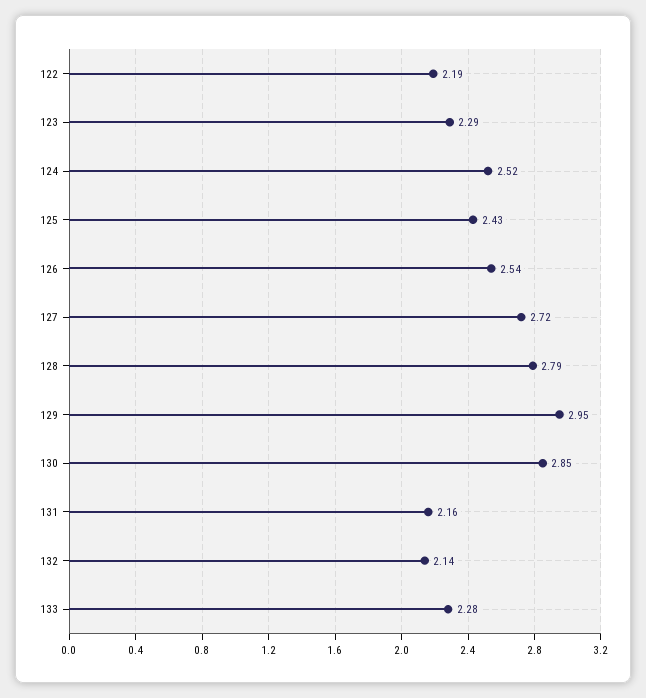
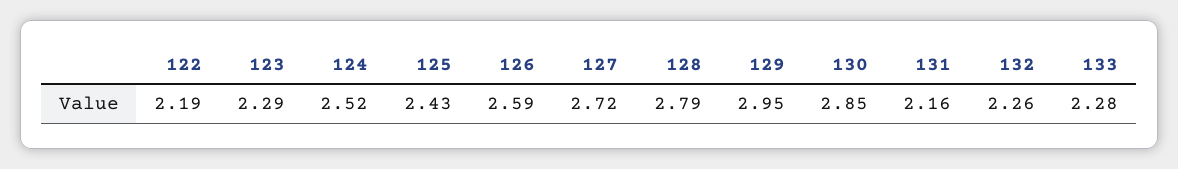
126: 2.54 -> 2.59
132: 2.14 -> 2.26

